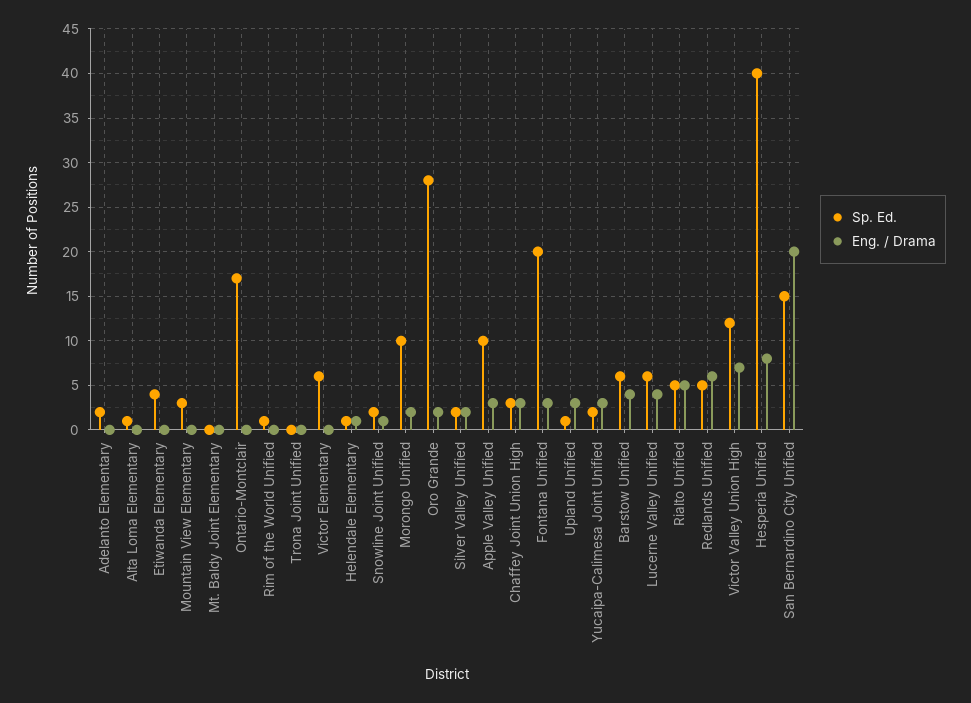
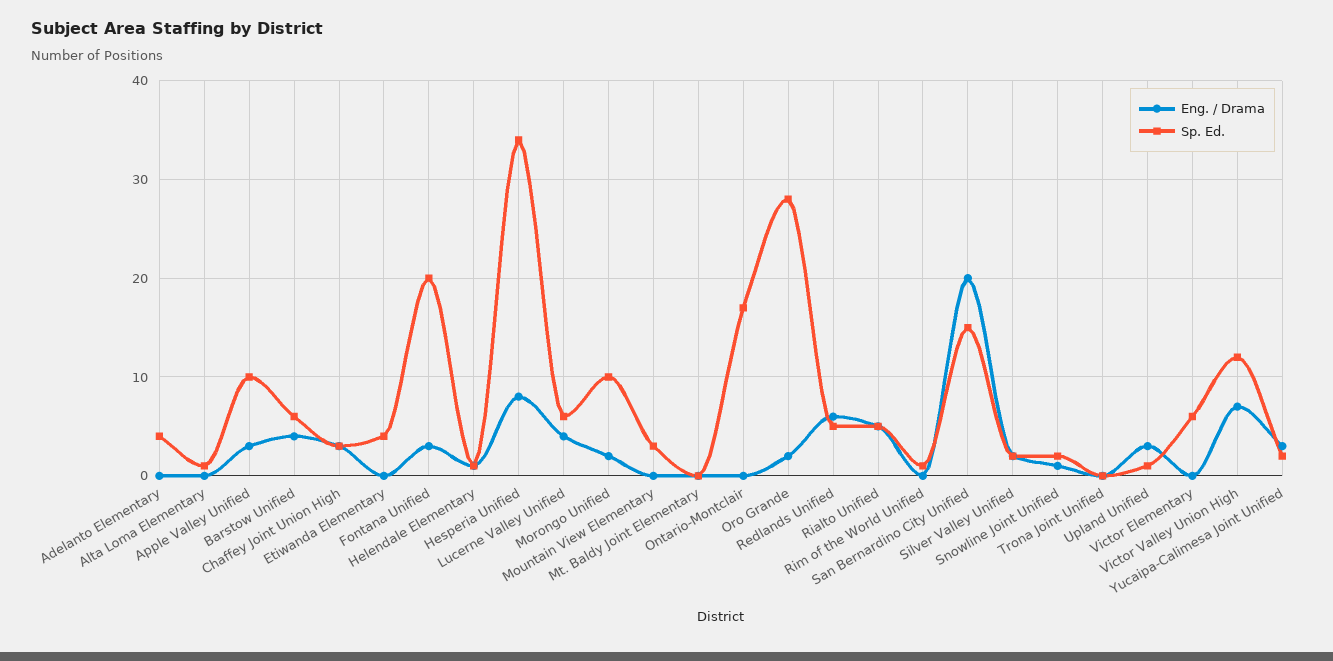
Sp. Ed., Adelanto Elementary: 2 -> 4
Sp. Ed., Hesperia Unified: 40 -> 34

